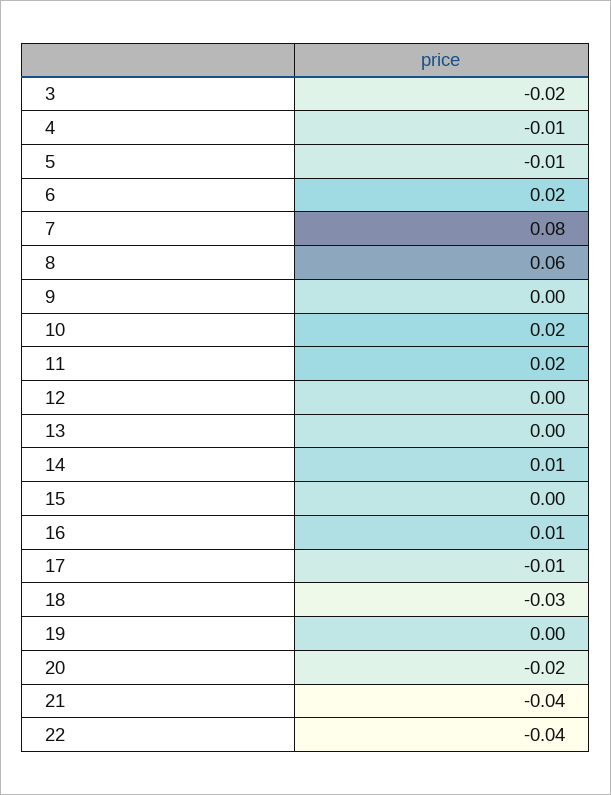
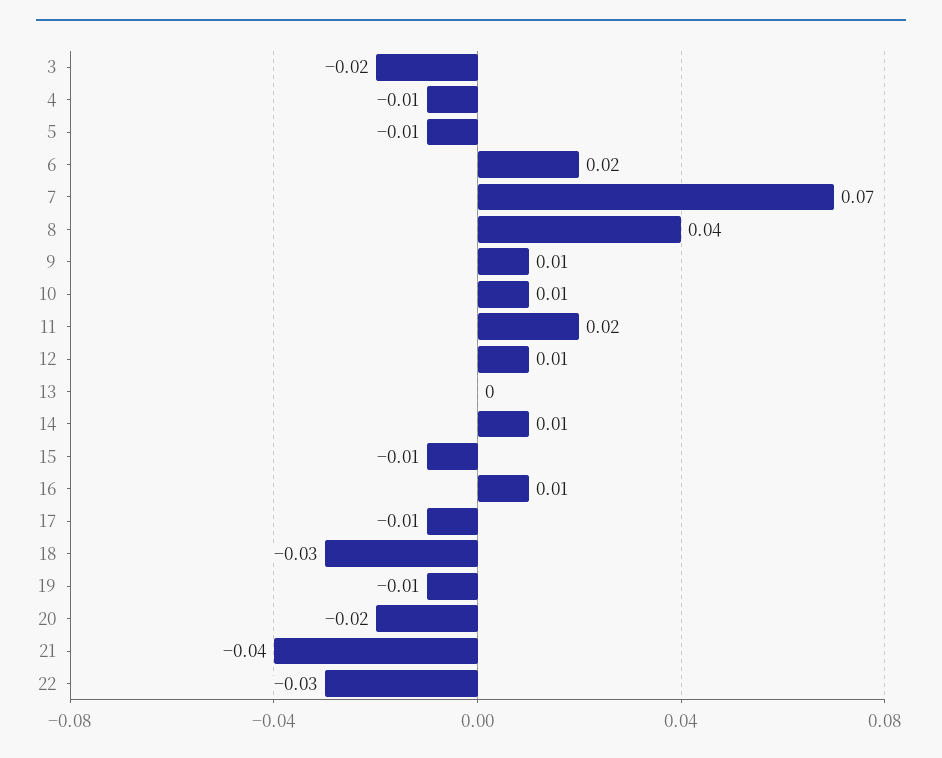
7: 0.08 -> 0.07
8: 0.06 -> 0.04
9: 0 -> 0.01
10: 0.02 -> 0.01
12: 0 -> 0.01
15: 0 -> -0.01
19: 0 -> -0.01
22: -0.04 -> -0.03

